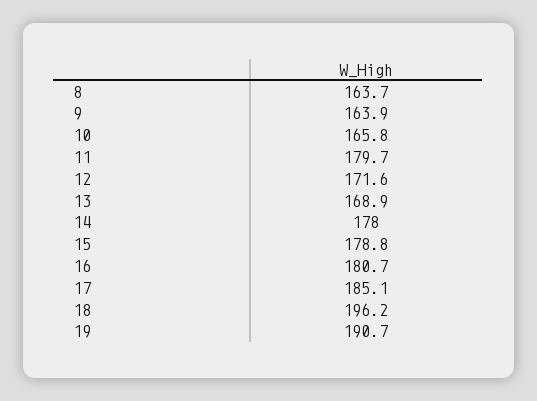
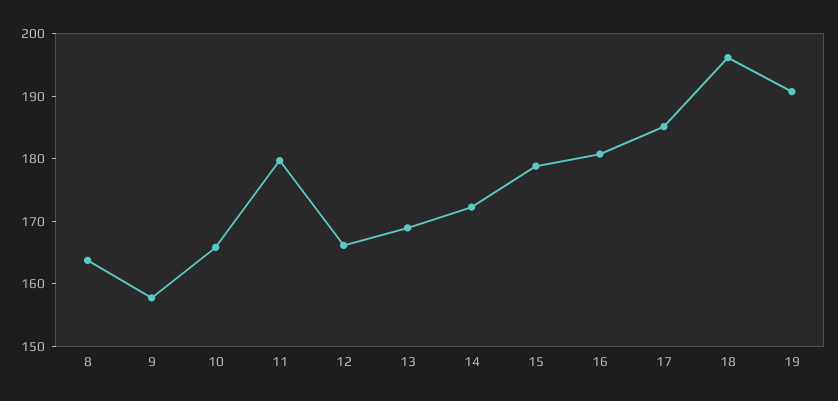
9: 163.9 -> 158
12: 171.6 -> 166
14: 178 -> 172

